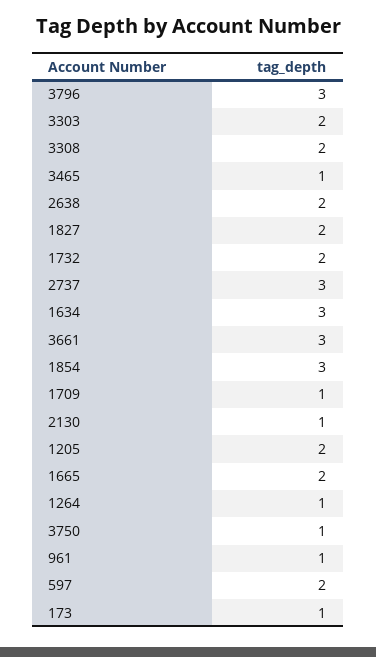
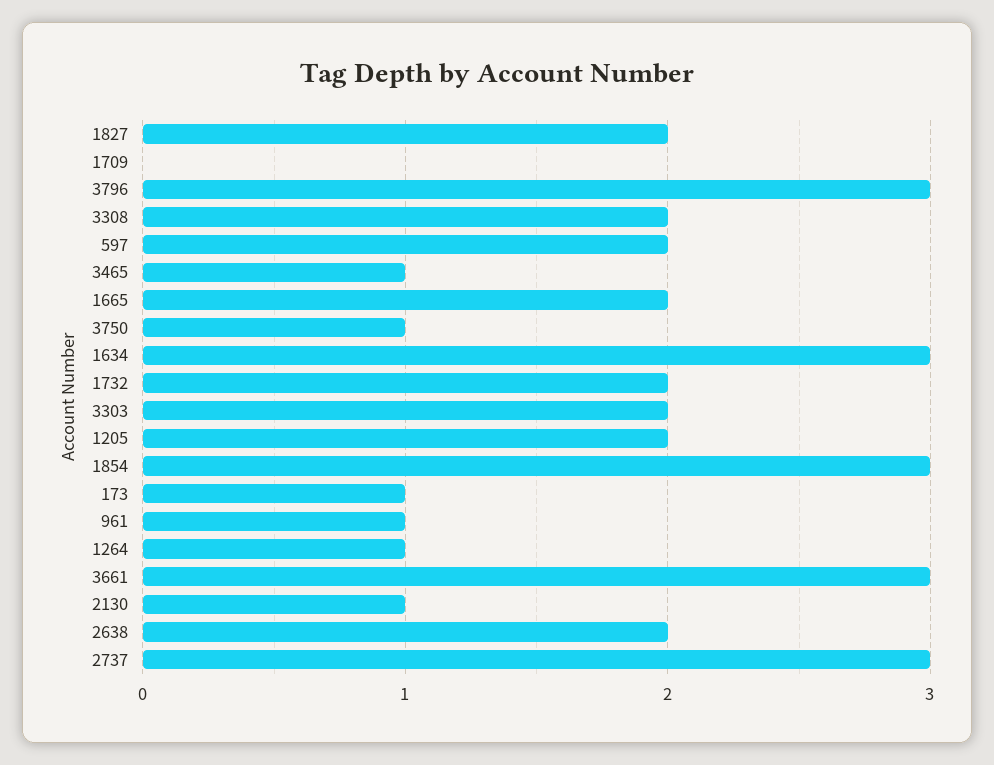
1709: 1 -> 0

